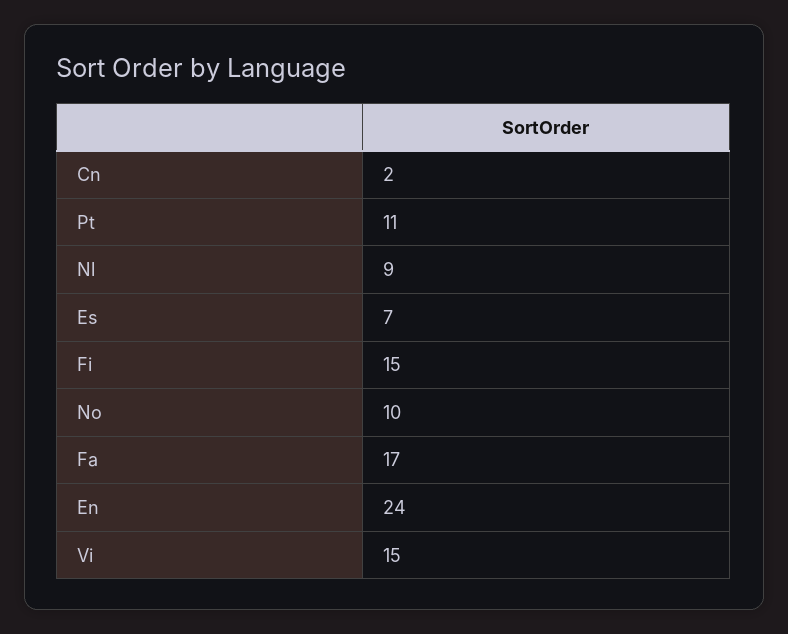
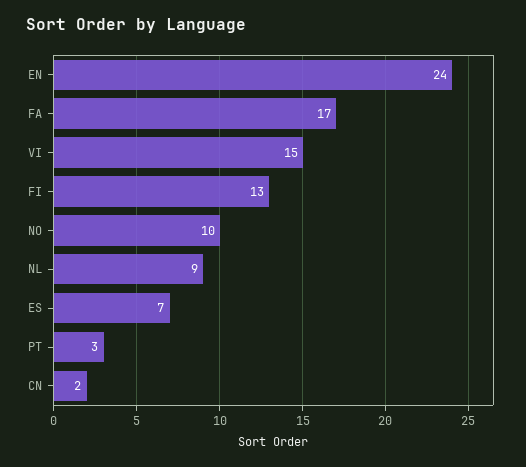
Pt: 11 -> 3
Fi: 15 -> 13

